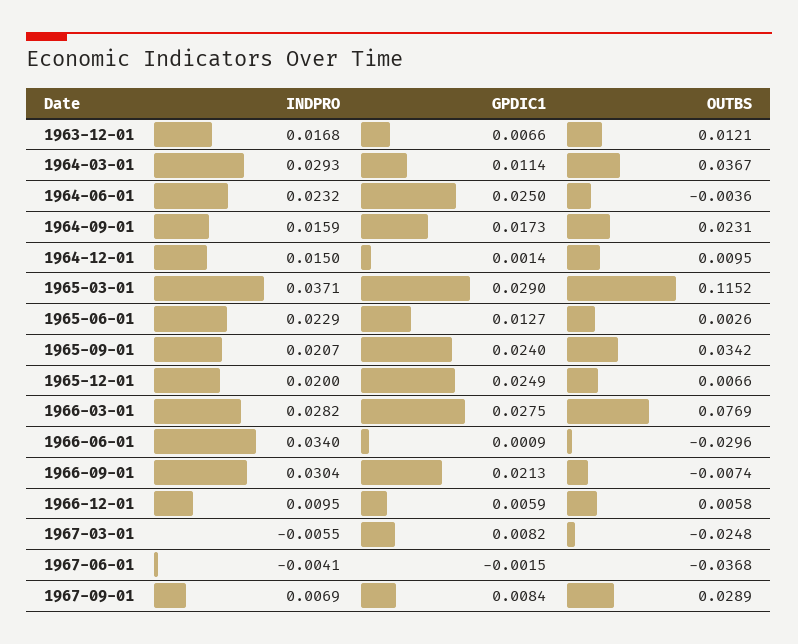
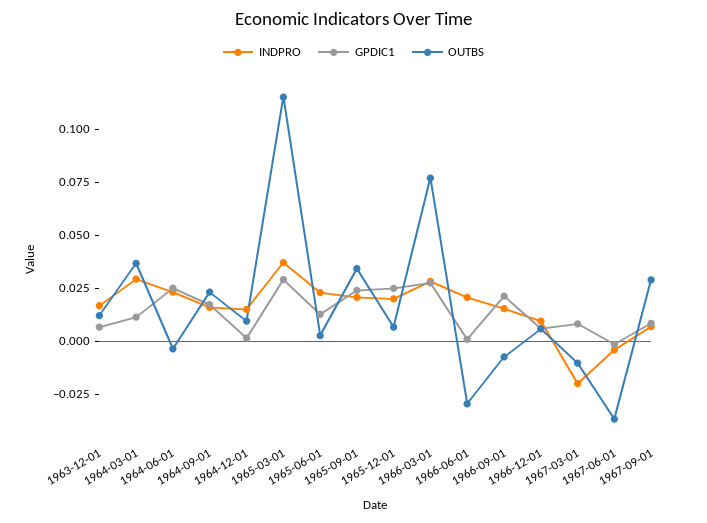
INDPRO, 1966-06-01: 0.034 -> 0.02
INDPRO, 1966-09-01: 0.0304 -> 0.015
INDPRO, 1967-03-01: -0.0055 -> -0.02
OUTBS, 1967-03-01: -0.0248 -> -0.01

